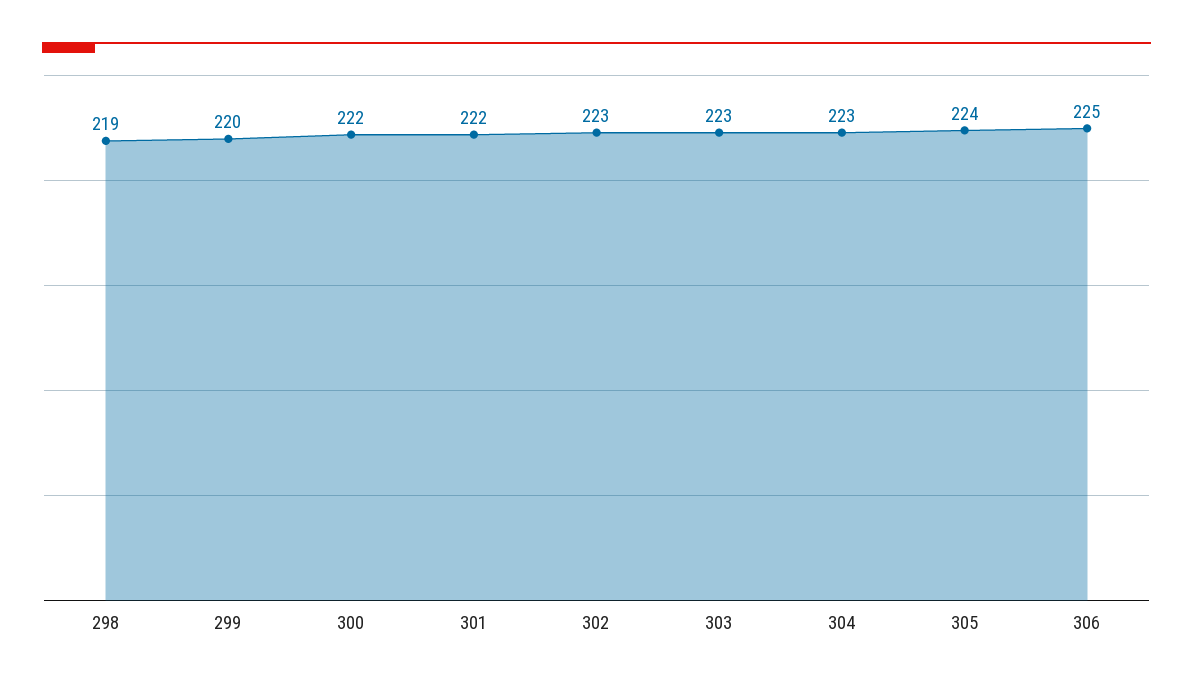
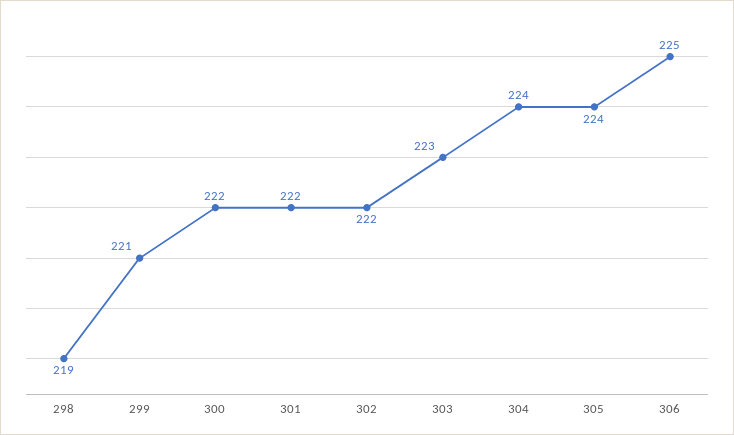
299: 220 -> 221
302: 223 -> 222
304: 223 -> 224

